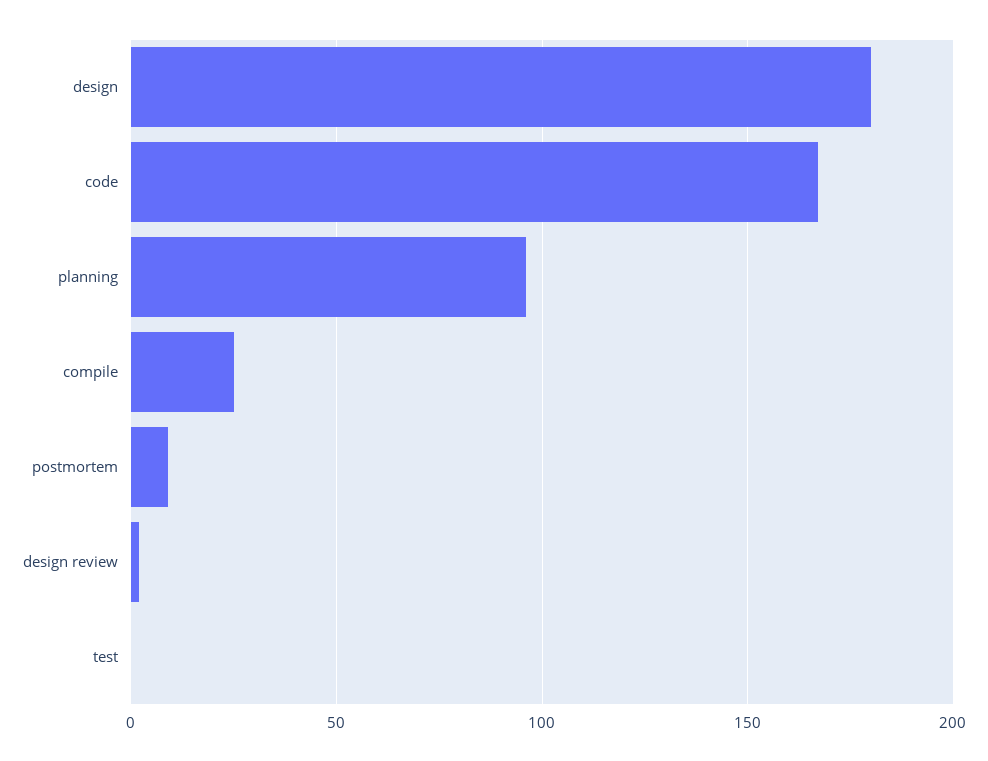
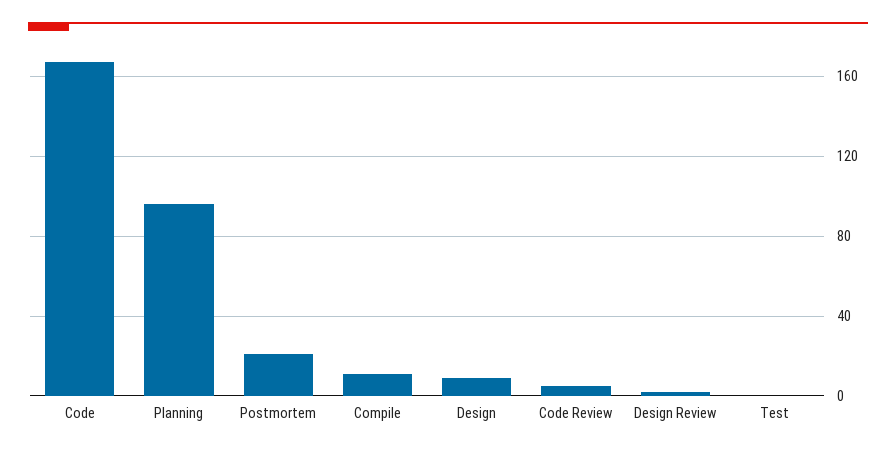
design: 180 -> 10
compile: 25 -> 10
postmortem: 10 -> 20
Code Review: none -> 5

